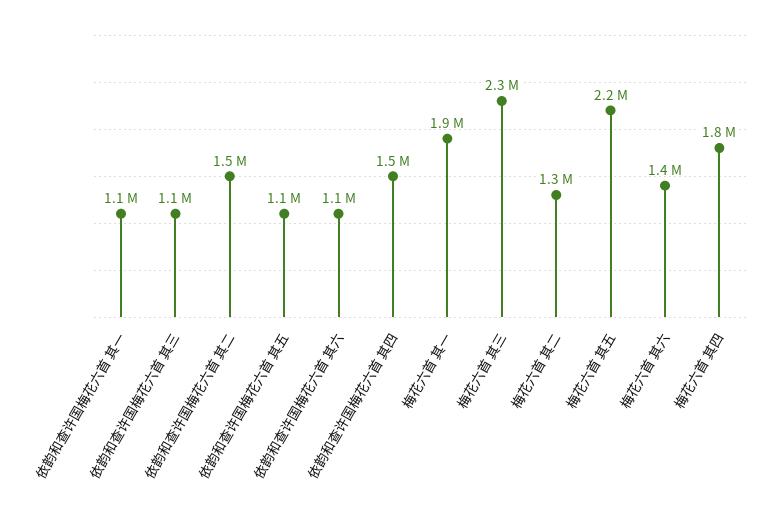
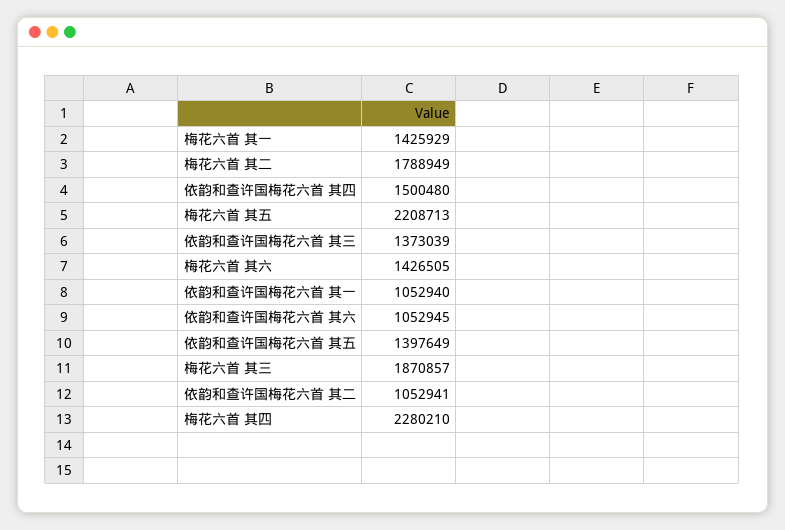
依韵和查许国梅花六首 其三: 1100000 -> 1373039
依韵和查许国梅花六首 其二: 1500000 -> 1052941
依韵和查许国梅花六首 其五: 1100000 -> 1397649
梅花六首 其一: 1900000 -> 1425929
梅花六首 其三: 2300000 -> 1870857
梅花六首 其二: 1300000 -> 1788949
梅花六首 其四: 1800000 -> 2280210

